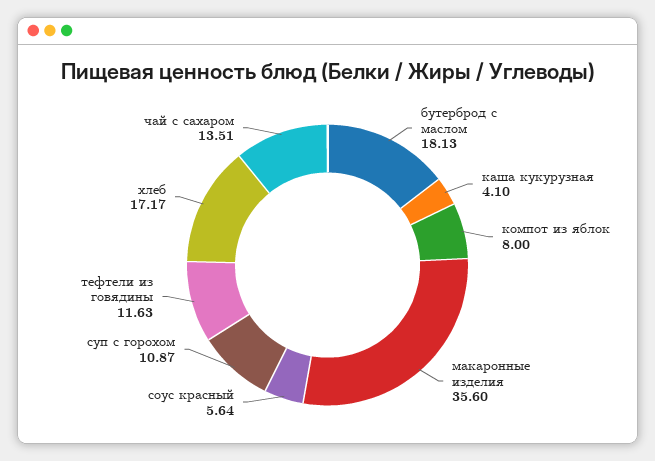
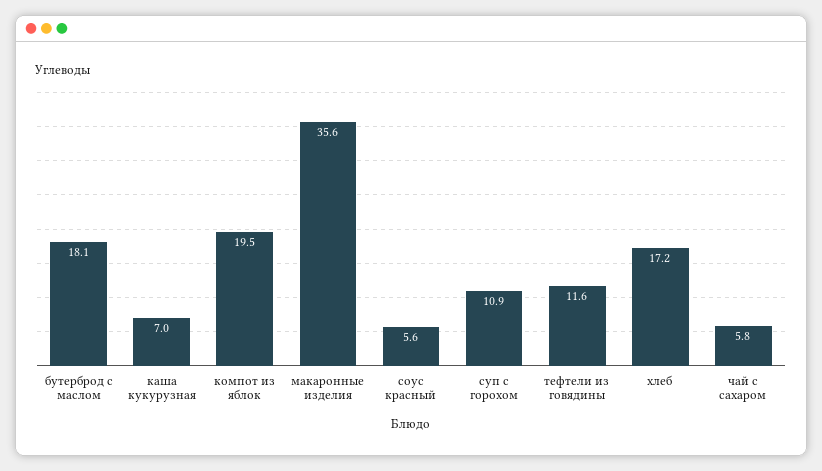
каша кукурузная: 4.1 -> 7
компот из яблок: 8 -> 19.5
чай с сахаром: 13.51 -> 5.8

